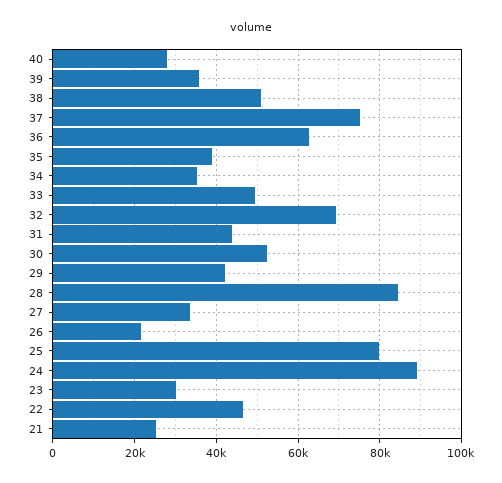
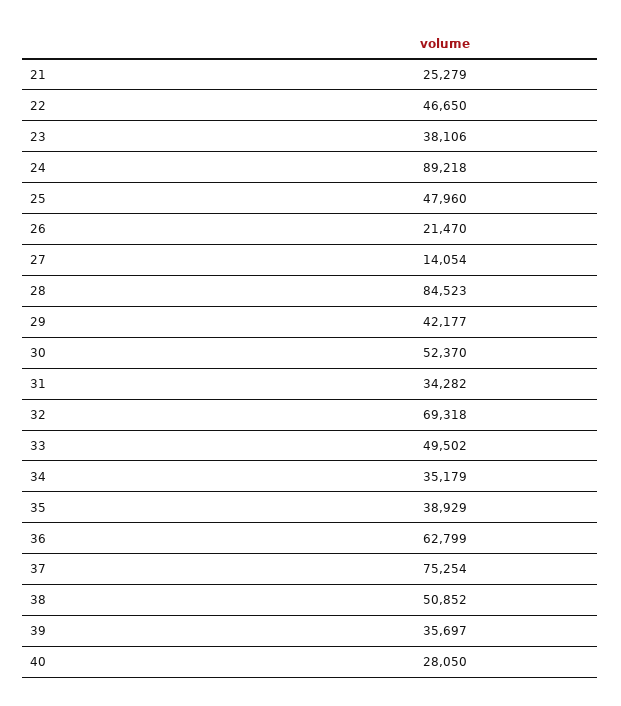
31: 44000 -> 34282
27: 34000 -> 14054
25: 80000 -> 47960
23: 30000 -> 38106

